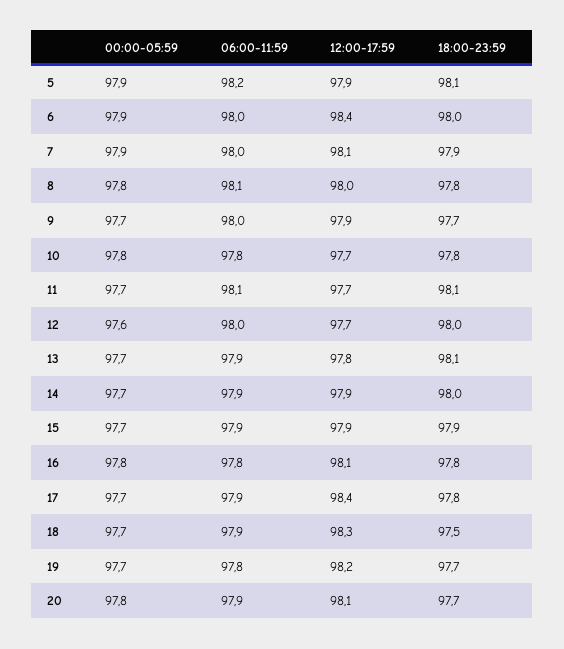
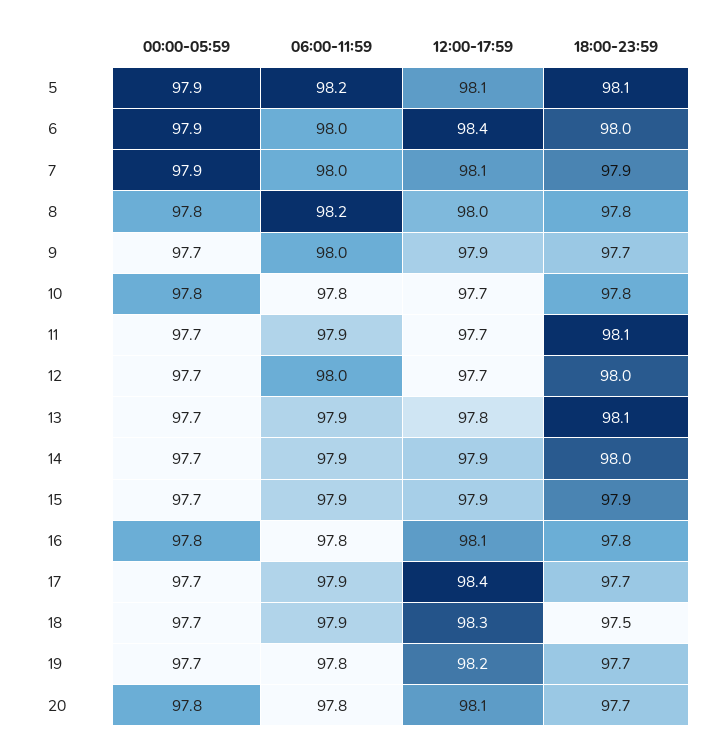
12:00-17:59, 5: 97.9 -> 98.1
06:00-11:59, 8: 98.1 -> 98.2
06:00-11:59, 11: 98.1 -> 97.9
00:00-05:59, 12: 97.6 -> 97.7
18:00-23:59, 17: 97.8 -> 97.7
06:00-11:59, 20: 97.9 -> 97.8

